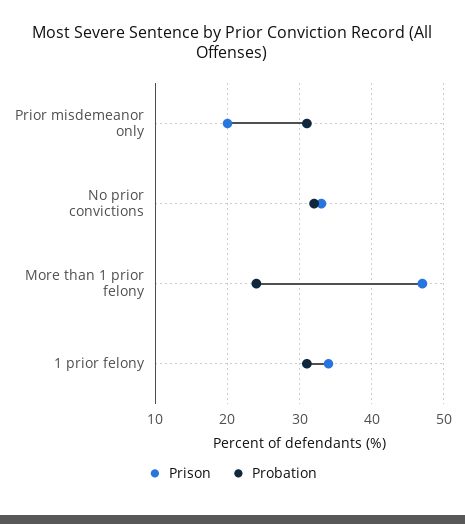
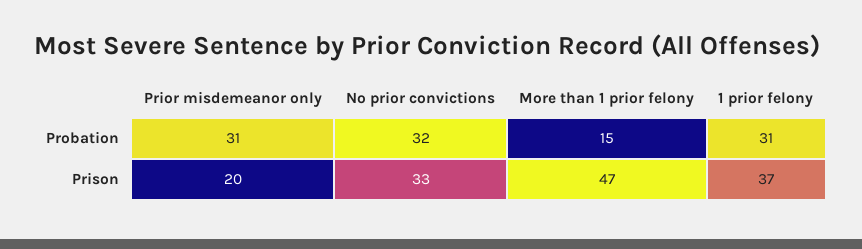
Probation, More than 1 prior felony: 24 -> 15
Prison, 1 prior felony: 34 -> 37

